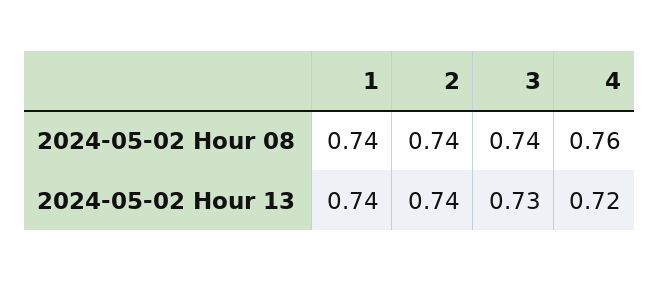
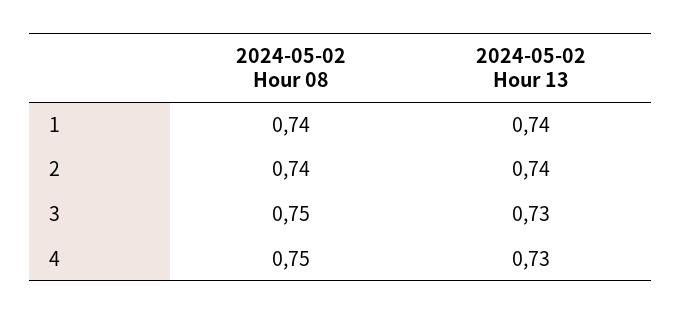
3, 2024-05-02 Hour 08: 0.74 -> 0.75
4, 2024-05-02 Hour 08: 0.76 -> 0.75
4, 2024-05-02 Hour 13: 0.72 -> 0.73

